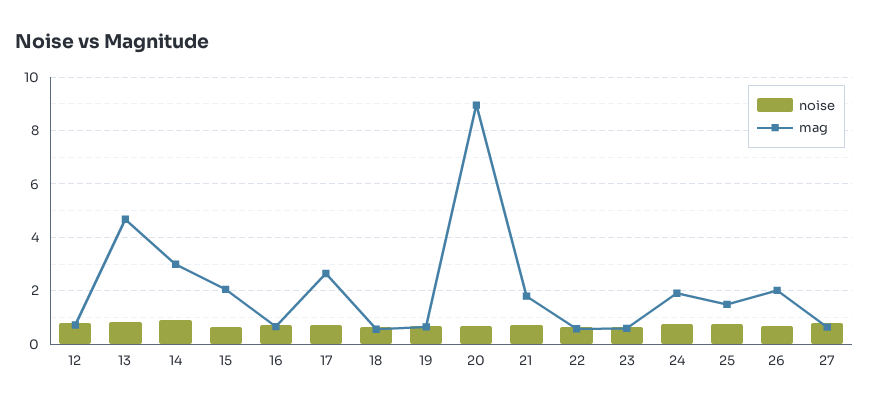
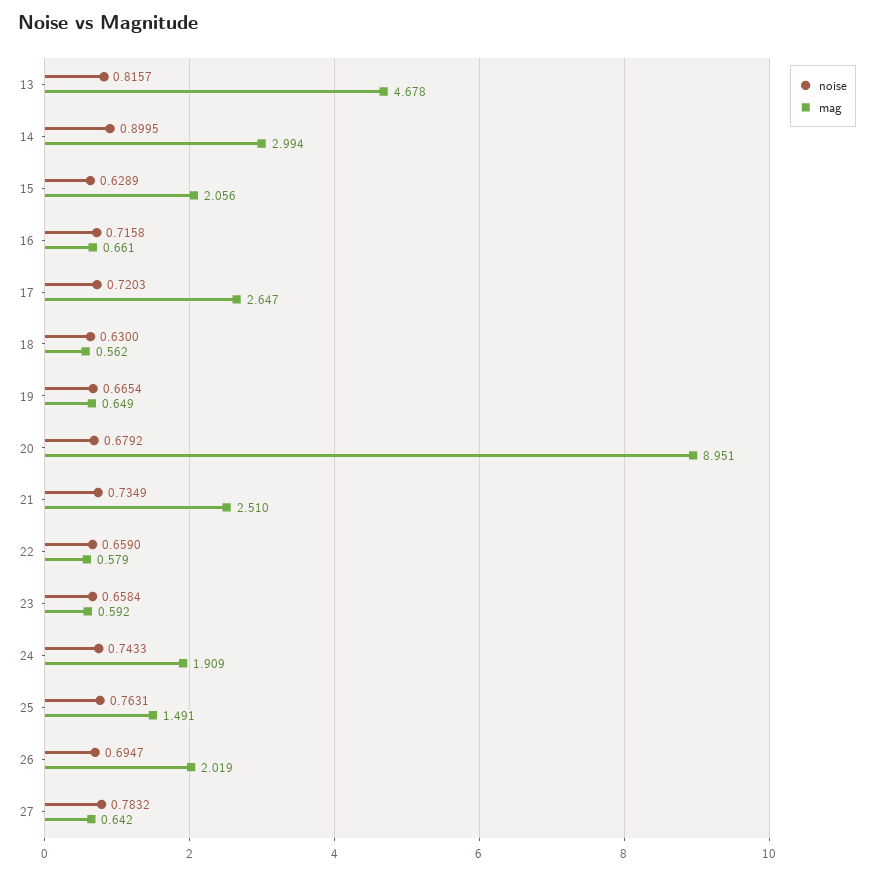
noise, 12: 0.75 -> none
mag, 12: 0.75 -> none
mag, 21: 1.75 -> 2.51

